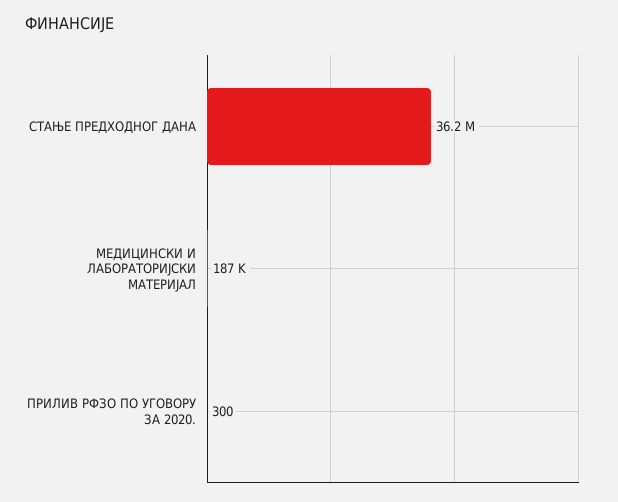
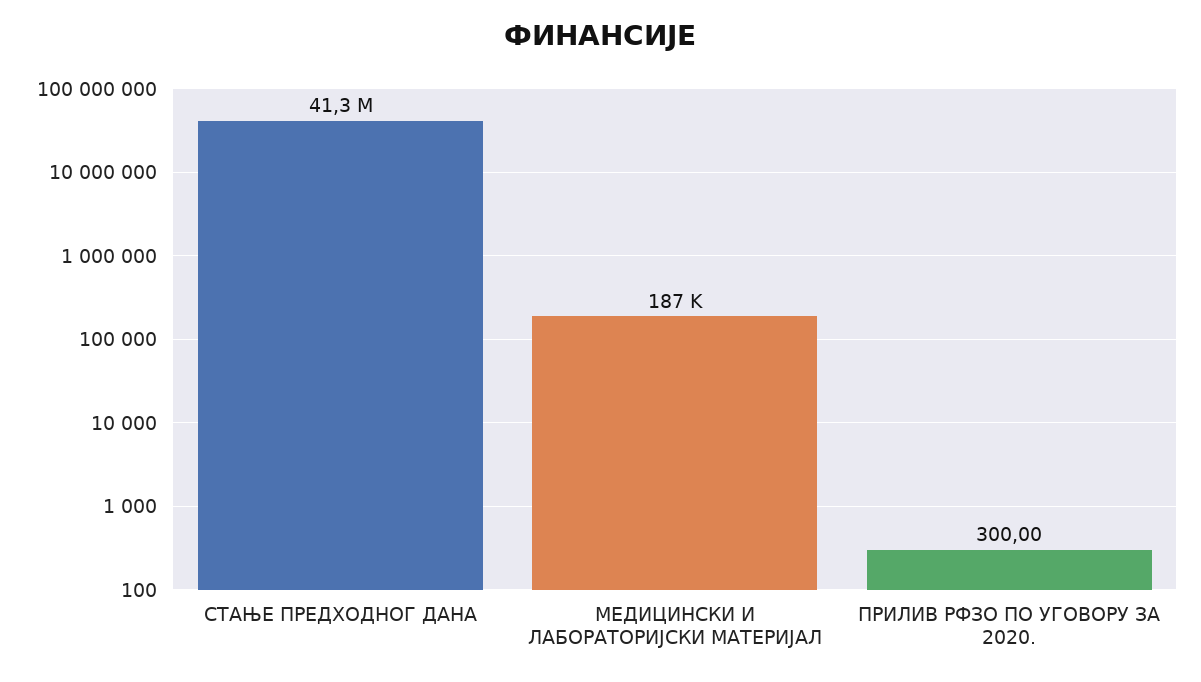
СТАЊЕ ПРЕДХОДНОГ ДАНА: 36200000 -> 41300000

